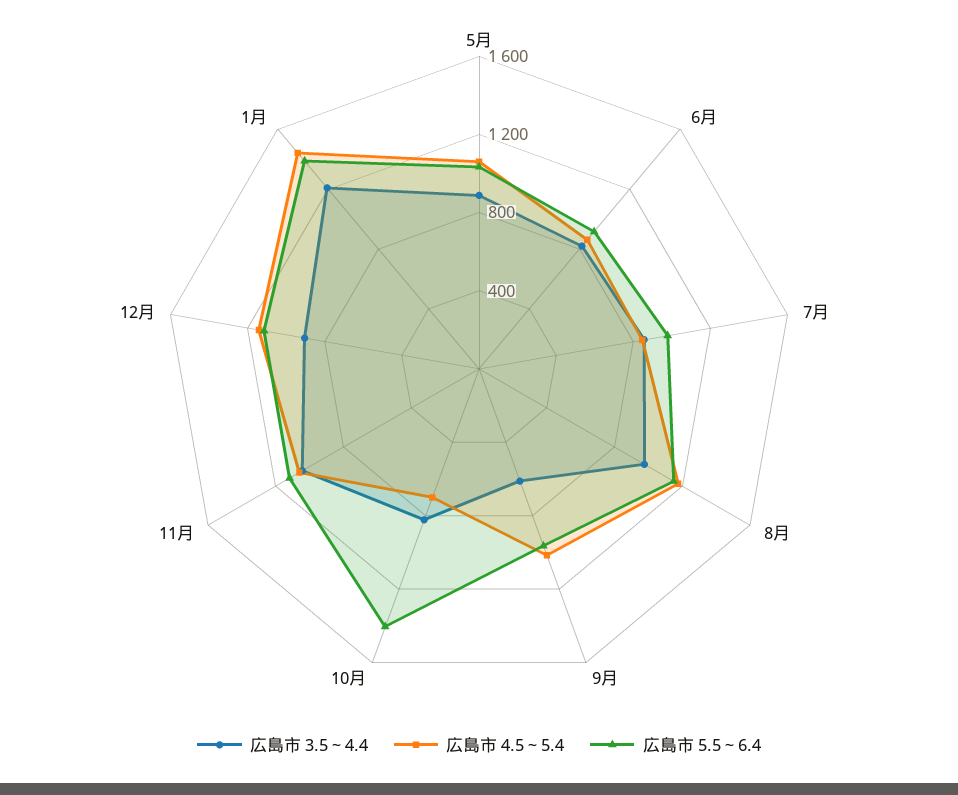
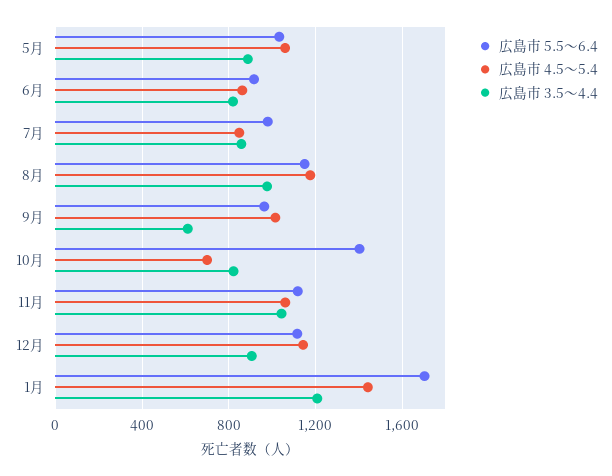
広島市 5.5～6.4, 1月: 1400 -> 1700

